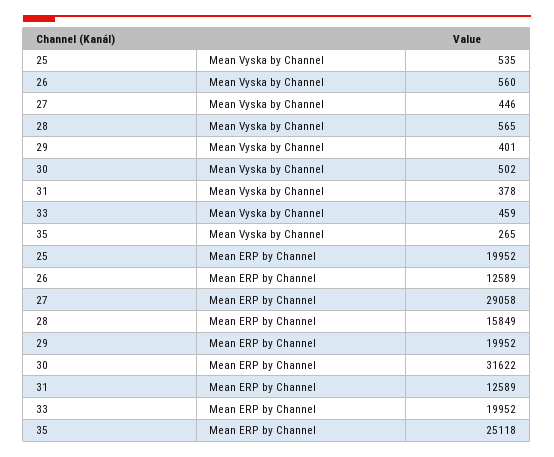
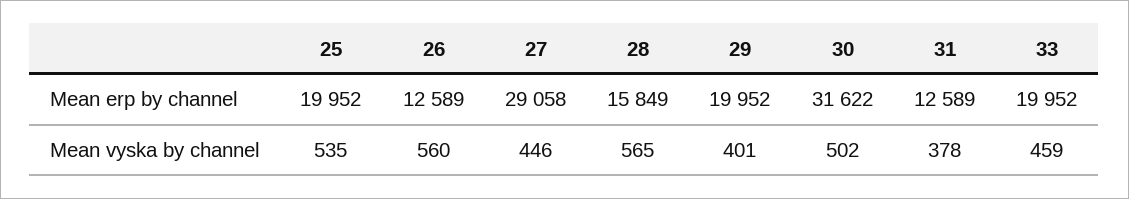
35, Mean Vyska by Channel: 265 -> none
35, Mean ERP by Channel: 25118 -> none

